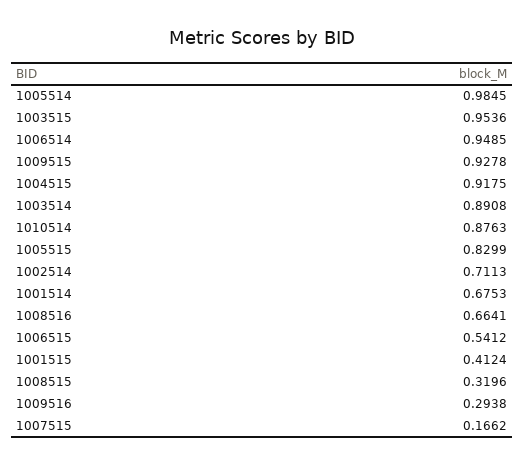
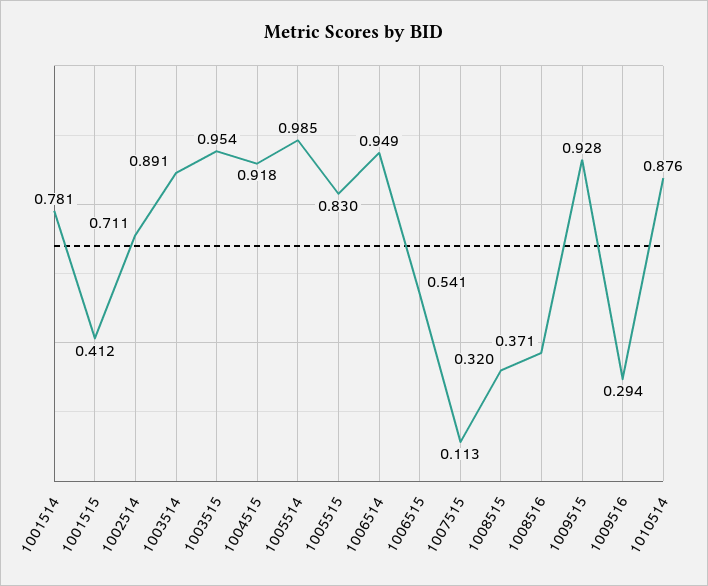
1001514: 0.6753 -> 0.781
1008516: 0.6641 -> 0.371
1007515: 0.1662 -> 0.113

